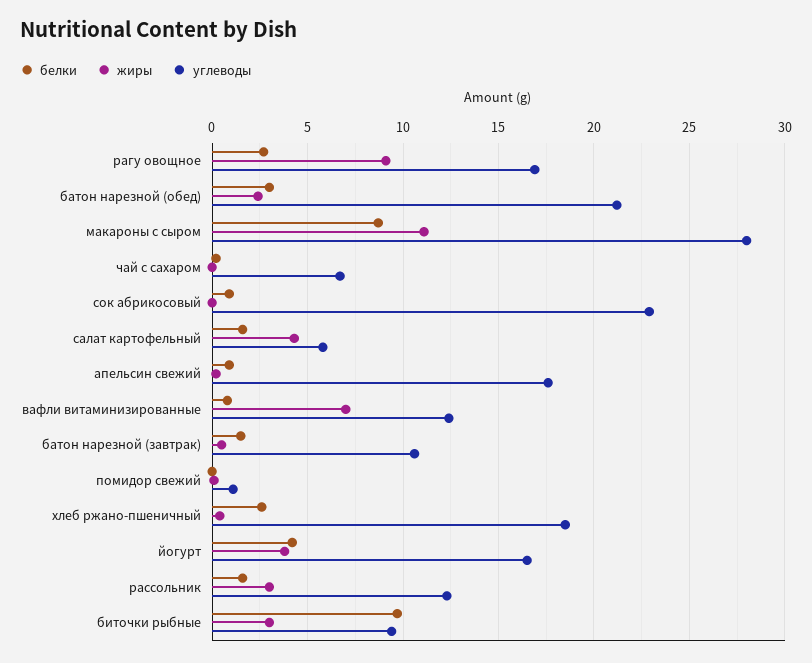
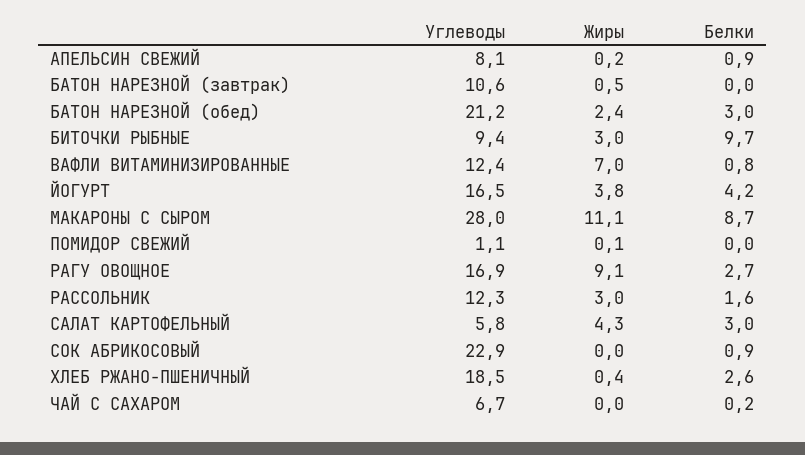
белки, салат картофельный: 1.5 -> 3
углеводы, апельсин свежий: 17.5 -> 8.1
белки, батон нарезной (завтрак): 1.5 -> 0

